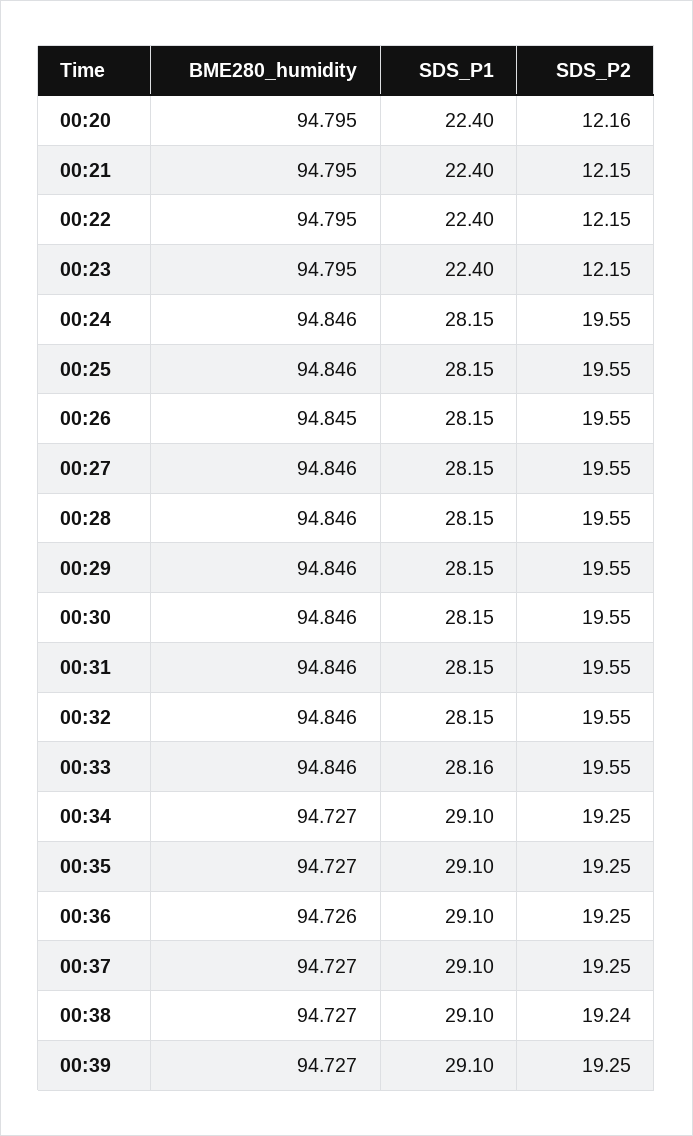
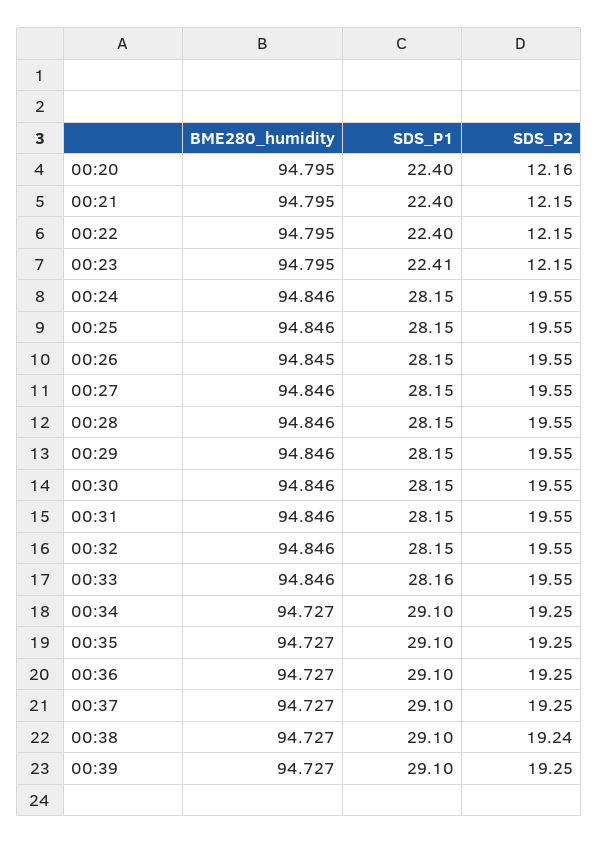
SDS_P1, 00:23: 22.4 -> 22.41
BME280_humidity, 00:36: 94.726 -> 94.727

